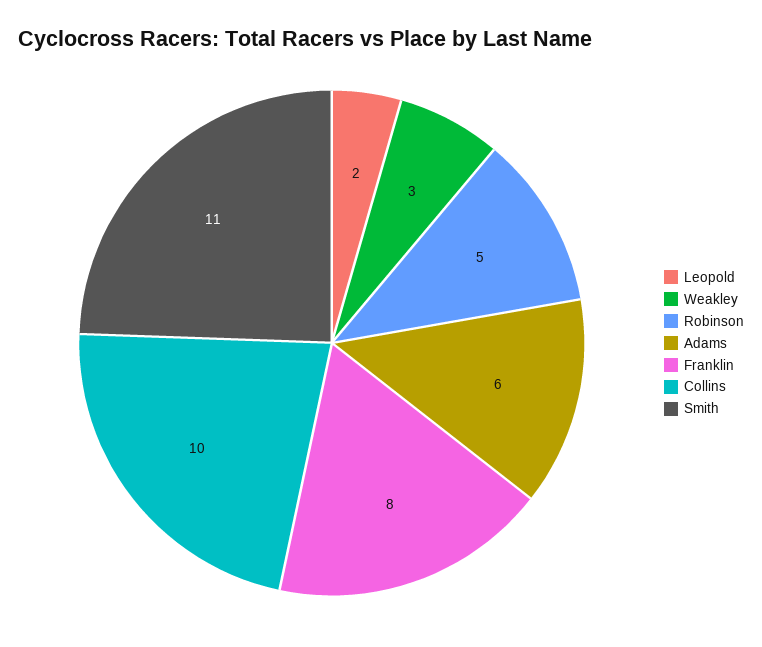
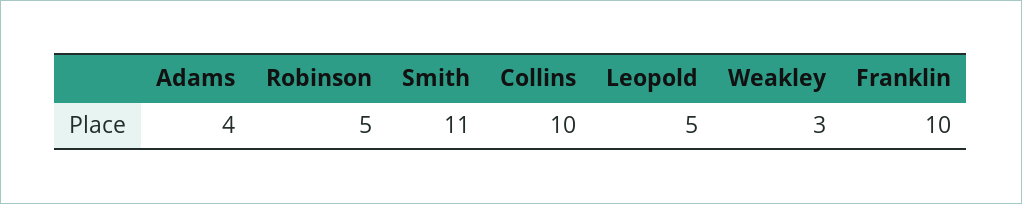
Leopold: 2 -> 5
Adams: 6 -> 4
Franklin: 8 -> 10

